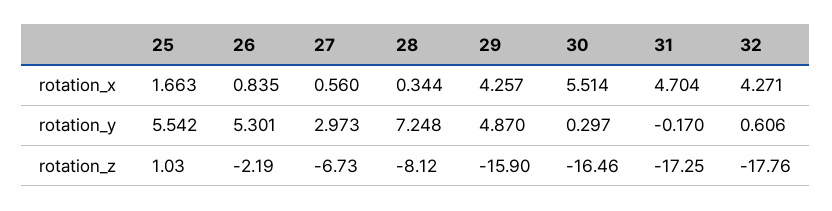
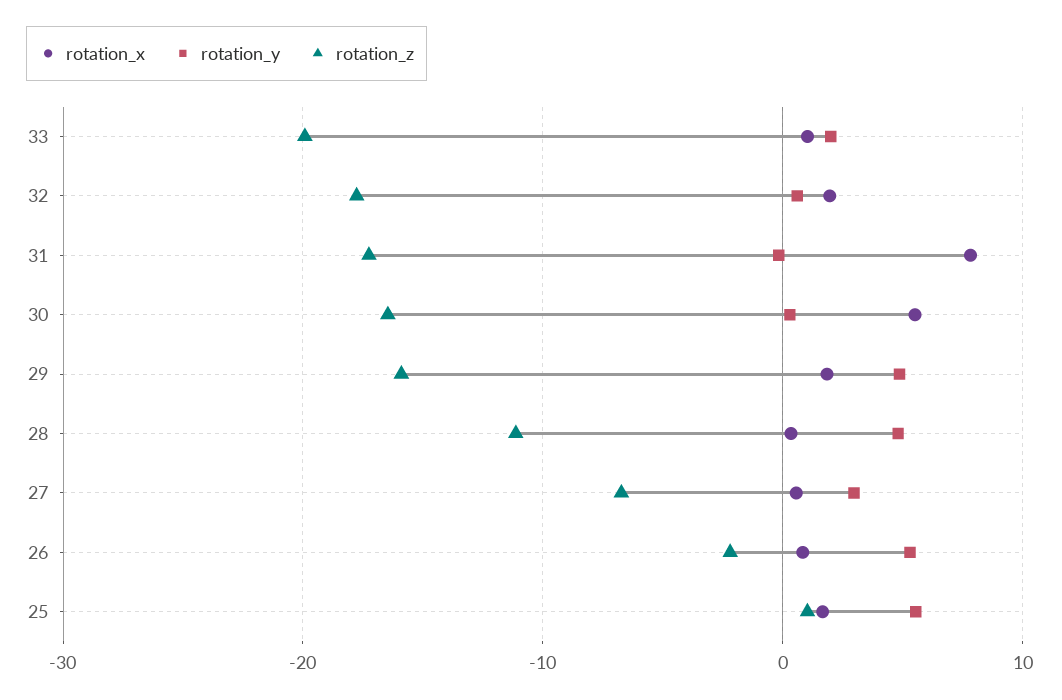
rotation_x, 29: 4.257 -> 2
rotation_x, 31: 4.704 -> 8
rotation_x, 32: 4.271 -> 2
rotation_y, 28: 7.248 -> 5
rotation_z, 28: -8.12 -> -11
rotation_x, 33: none -> 1
rotation_y, 33: none -> 2
rotation_z, 33: none -> -20

